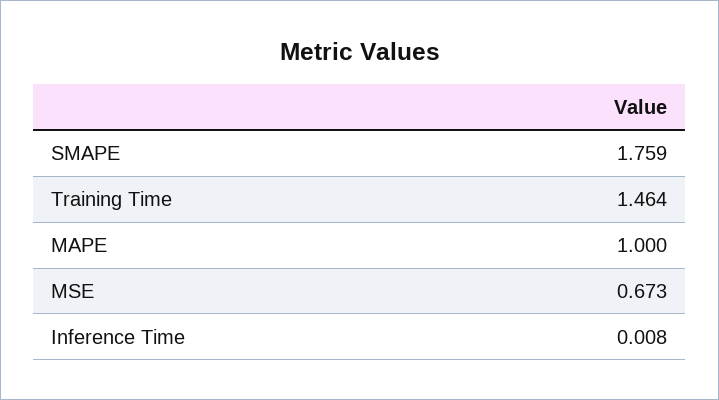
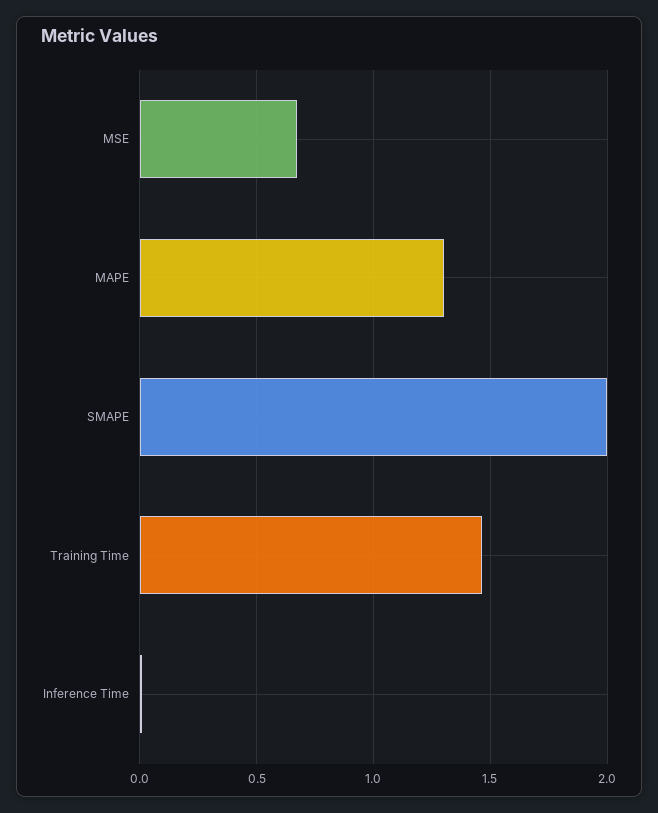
SMAPE: 1.759 -> 2
MAPE: 1 -> 1.3

